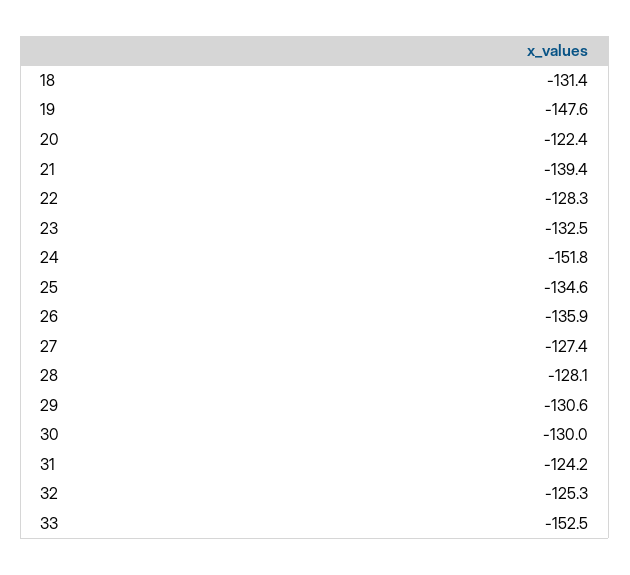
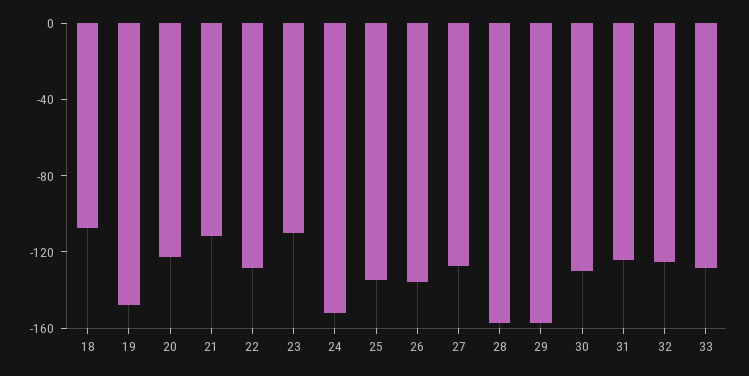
18: -131.4 -> -110
21: -139.4 -> -110
23: -132.5 -> -110
28: -128.1 -> -160
29: -130.6 -> -160
33: -152.5 -> -130

